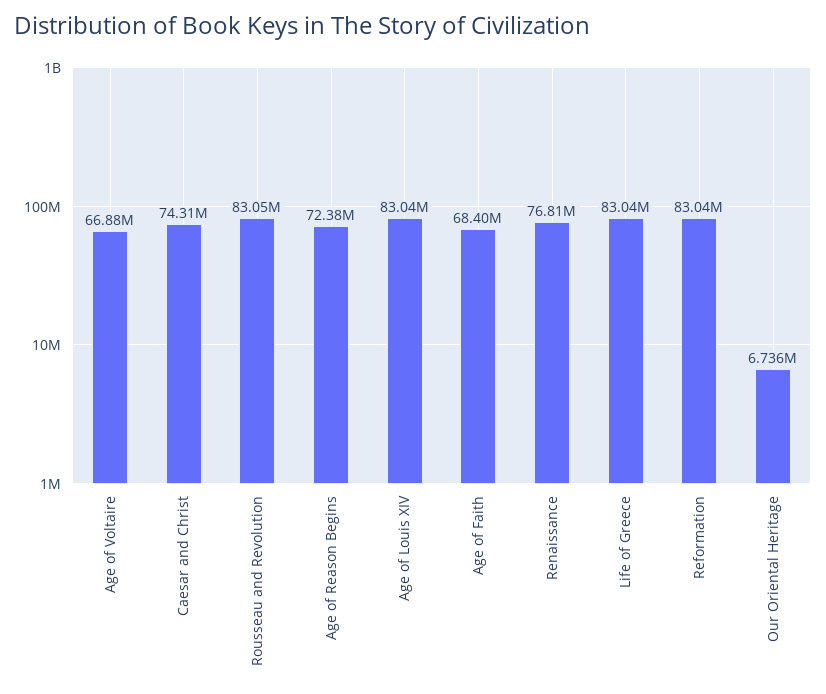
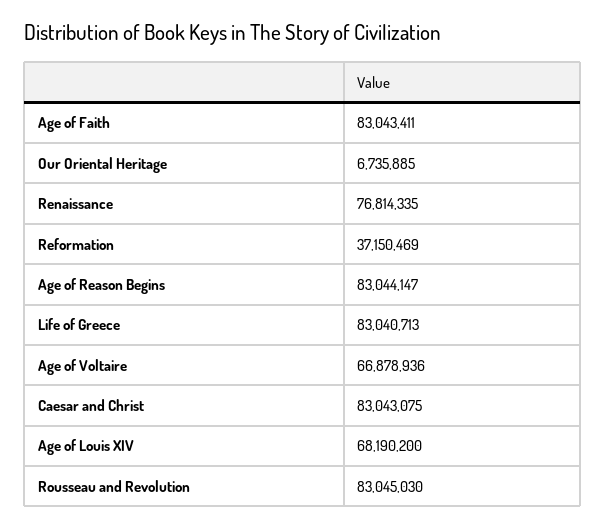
Caesar and Christ: 74310000 -> 83043075
Age of Reason Begins: 72380000 -> 83044147
Age of Louis XIV: 83040000 -> 68190200
Age of Faith: 68400000 -> 83043411
Reformation: 83040000 -> 37150469

